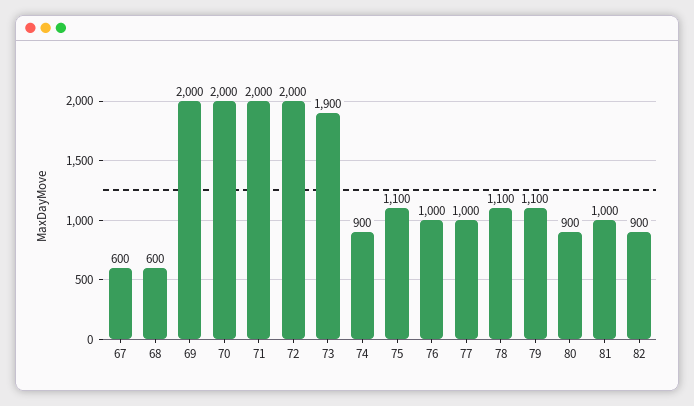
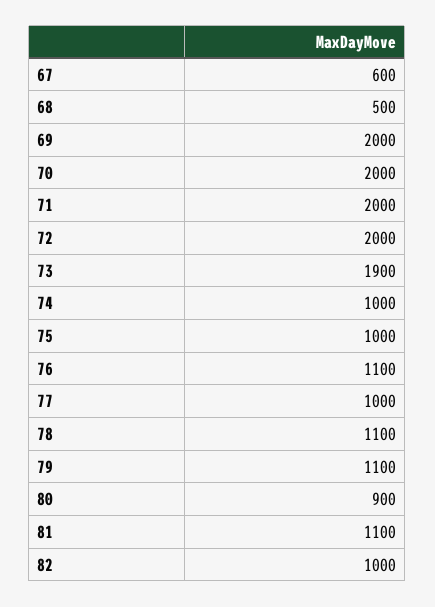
68: 600 -> 500
74: 900 -> 1000
75: 1100 -> 1000
76: 1000 -> 1100
81: 1000 -> 1100
82: 900 -> 1000

